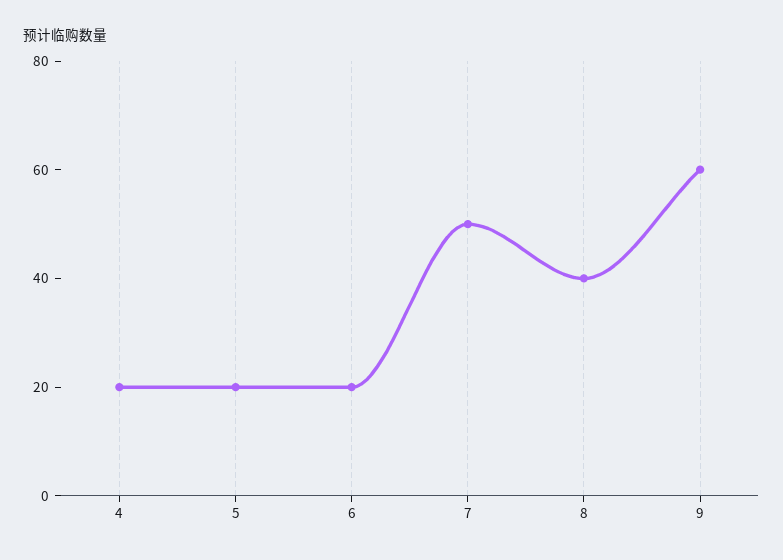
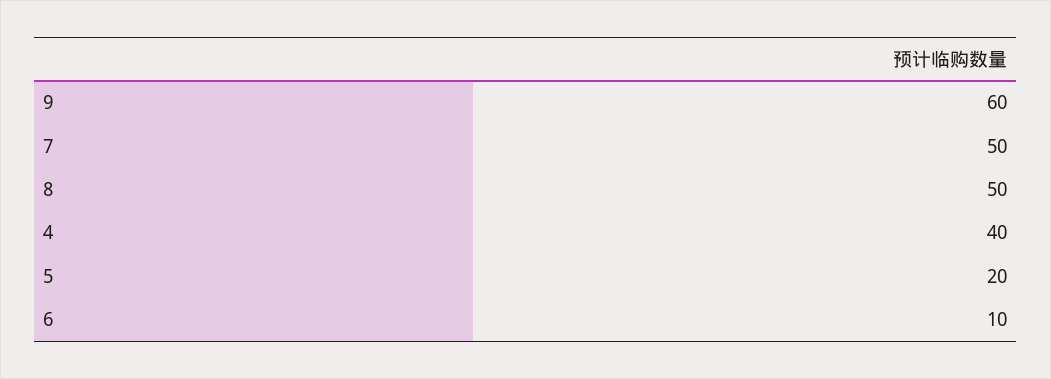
4: 20 -> 40
6: 20 -> 10
8: 40 -> 50

